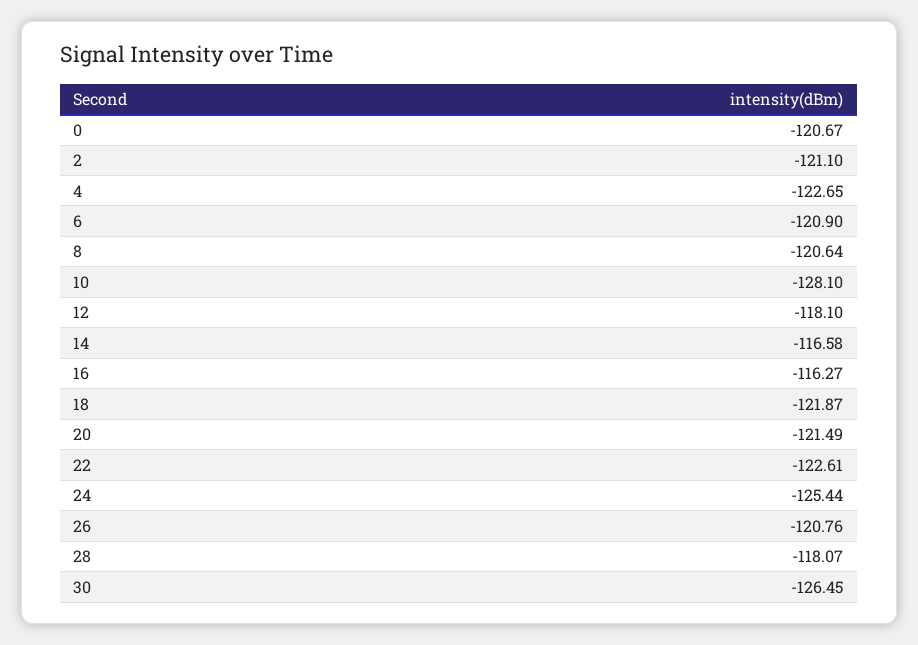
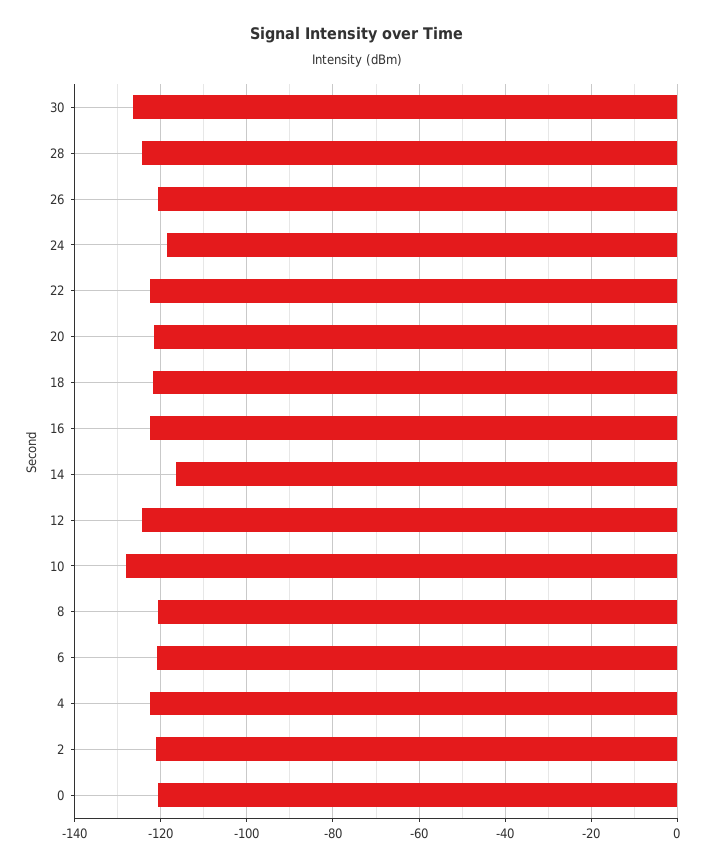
12: -118.1 -> -124
16: -116.27 -> -122
24: -125.44 -> -118
28: -118.07 -> -124

